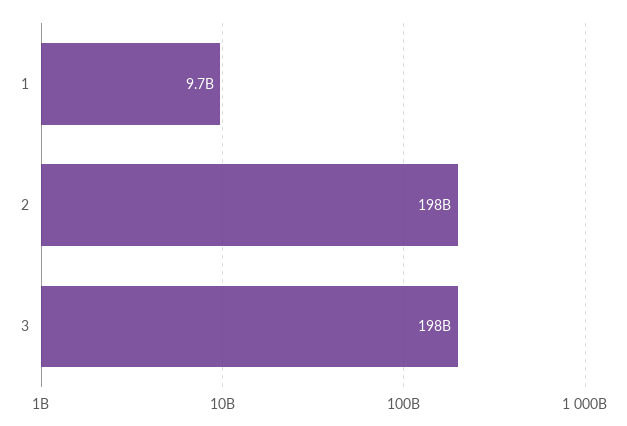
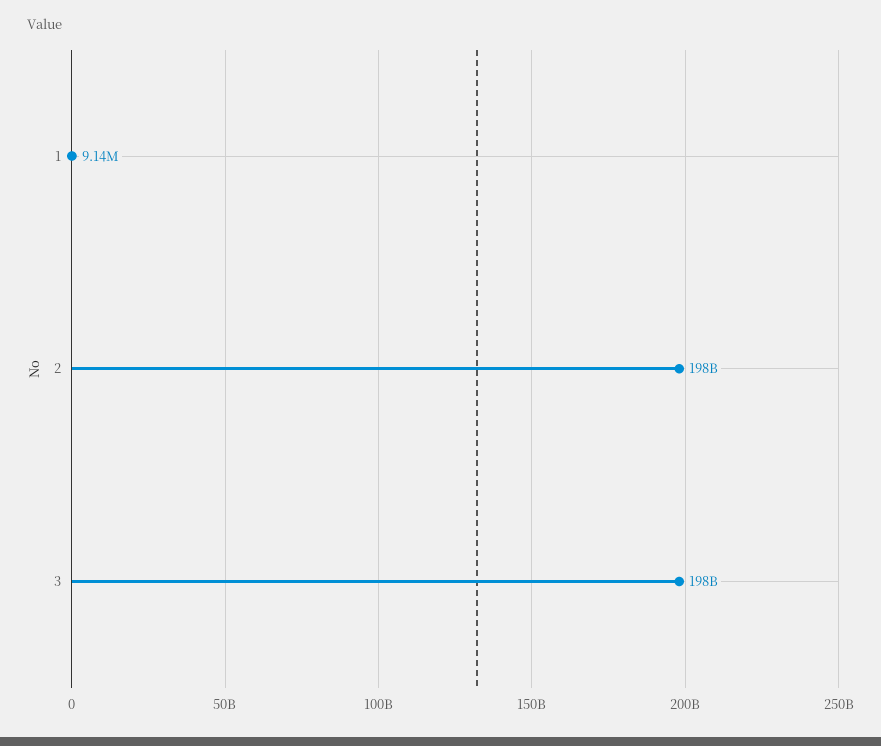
1: 9700000000 -> 9140000

